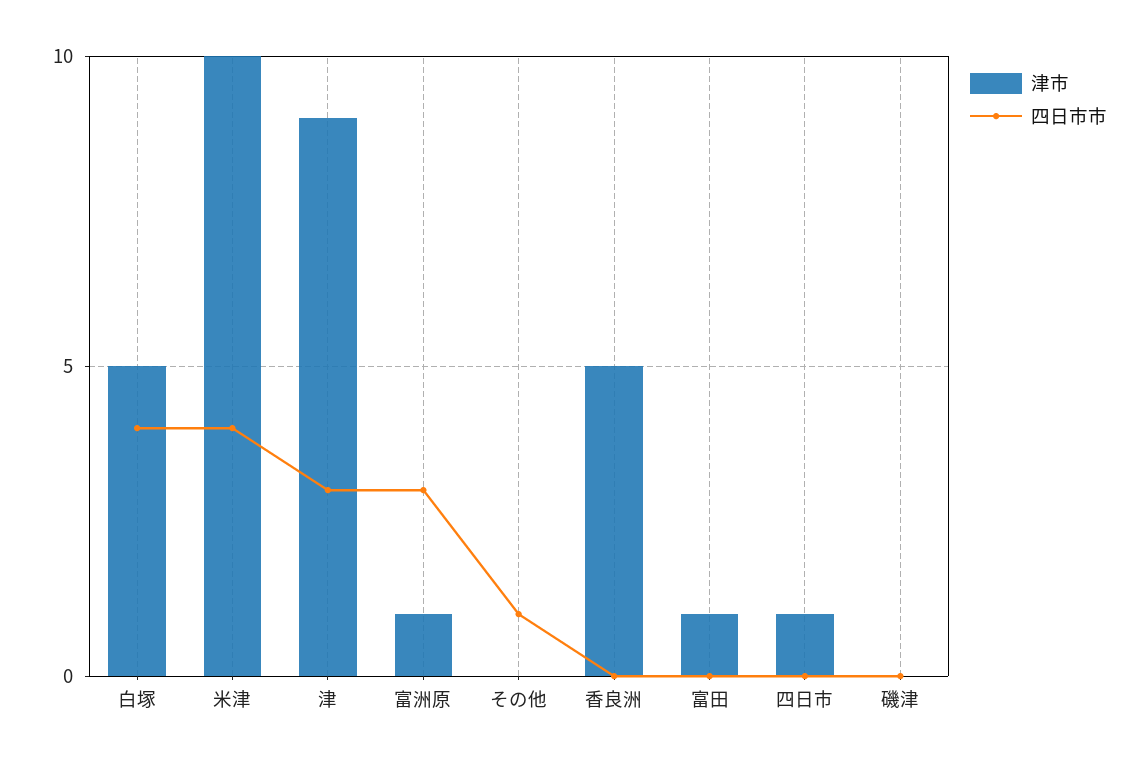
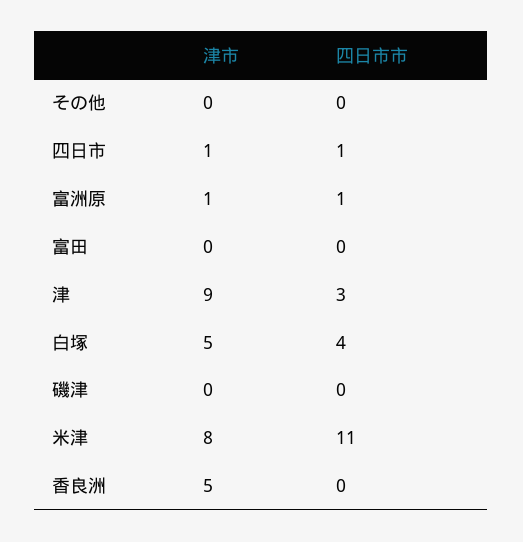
津市, 米津: 10 -> 8
四日市市, 米津: 4 -> 11
四日市市, 富洲原: 3 -> 1
四日市市, その他: 1 -> 0
津市, 富田: 1 -> 0
四日市市, 四日市: 0 -> 1

